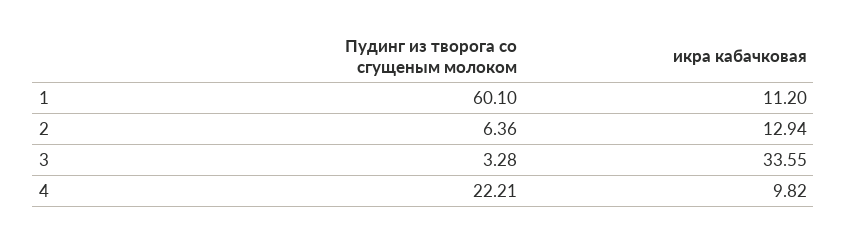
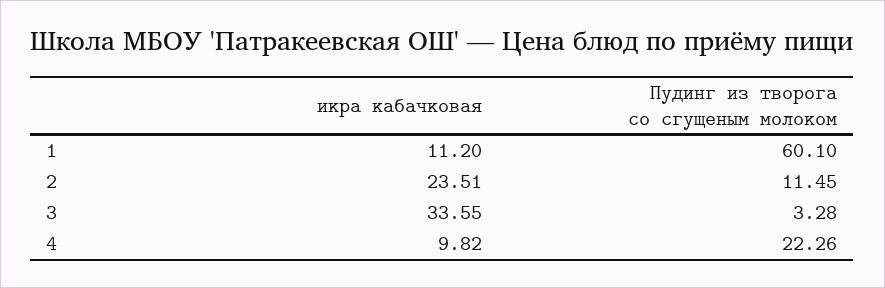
Пудинг из творога со сгущеным молоком, 2: 6.36 -> 11.45
икра кабачковая, 2: 12.94 -> 23.51
Пудинг из творога со сгущеным молоком, 4: 22.21 -> 22.26

